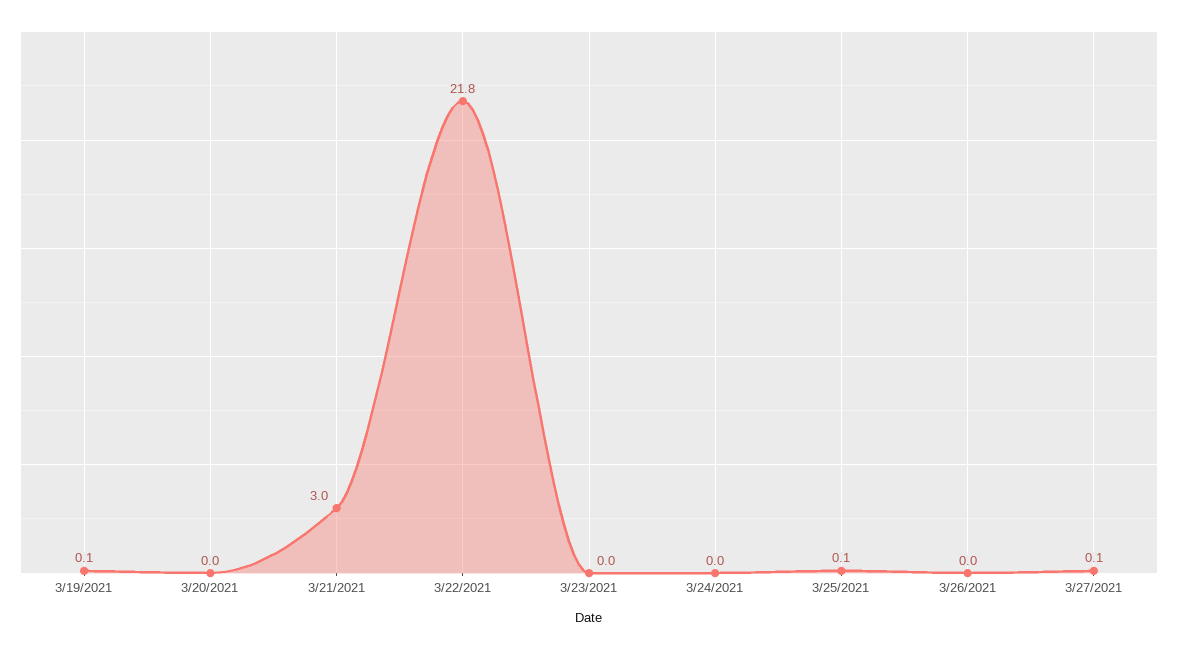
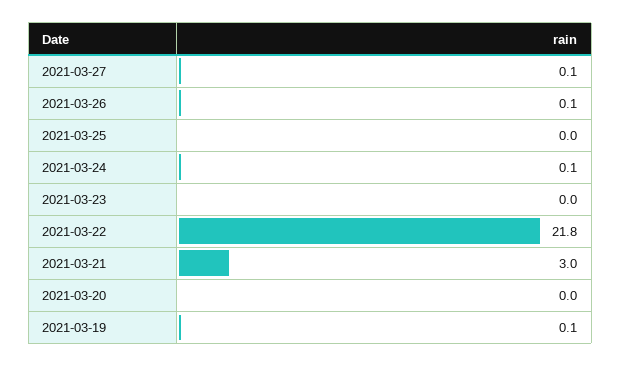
3/24/2021: 0 -> 0.1
3/25/2021: 0.1 -> 0
3/26/2021: 0 -> 0.1

